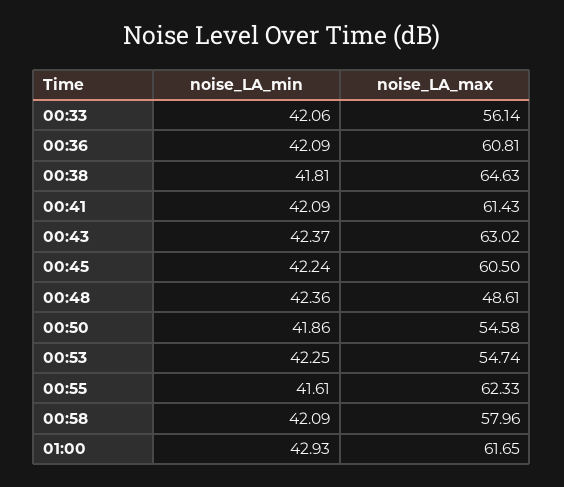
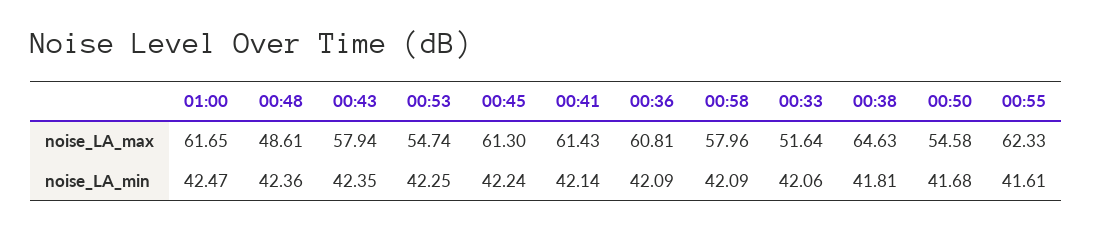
noise_LA_max, 00:33: 56.14 -> 51.64
noise_LA_min, 00:41: 42.09 -> 42.14
noise_LA_min, 00:43: 42.37 -> 42.35
noise_LA_max, 00:43: 63.02 -> 57.94
noise_LA_max, 00:45: 60.5 -> 61.3
noise_LA_min, 00:50: 41.86 -> 41.68
noise_LA_min, 01:00: 42.93 -> 42.47

